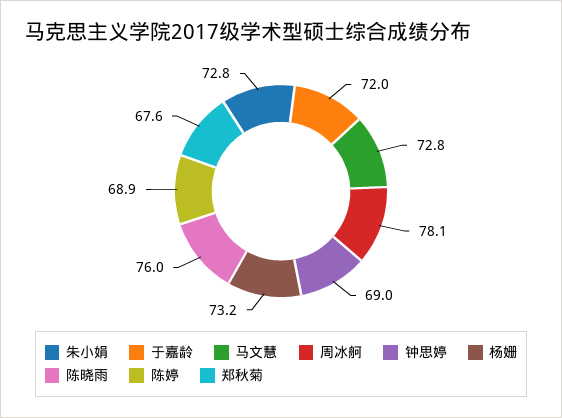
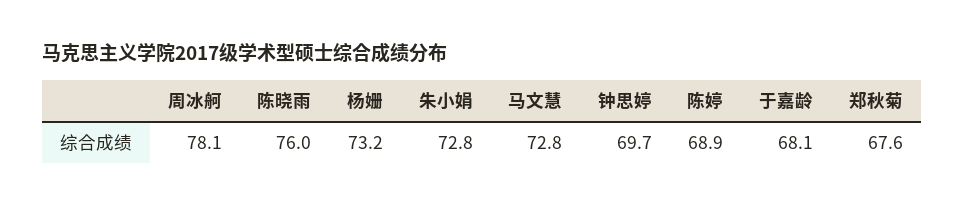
于嘉龄: 72 -> 68.1
钟思婷: 69 -> 69.7

